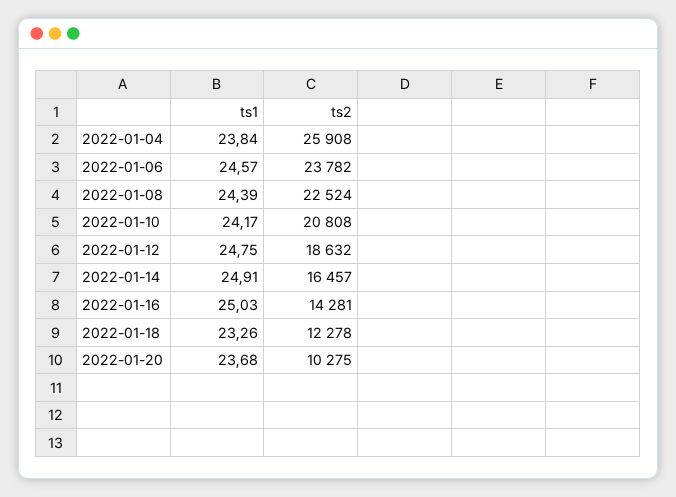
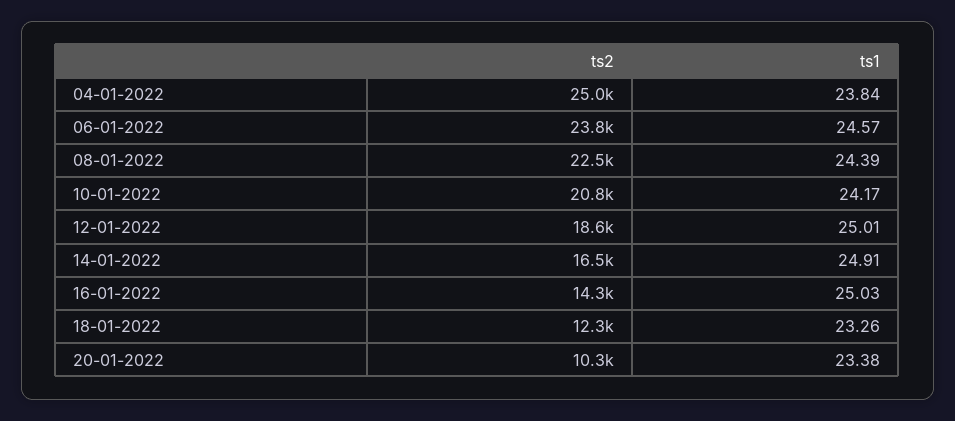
ts2, 2022-01-04: 25908 -> 25000
ts1, 2022-01-12: 24.75 -> 25.01
ts1, 2022-01-20: 23.68 -> 23.38

